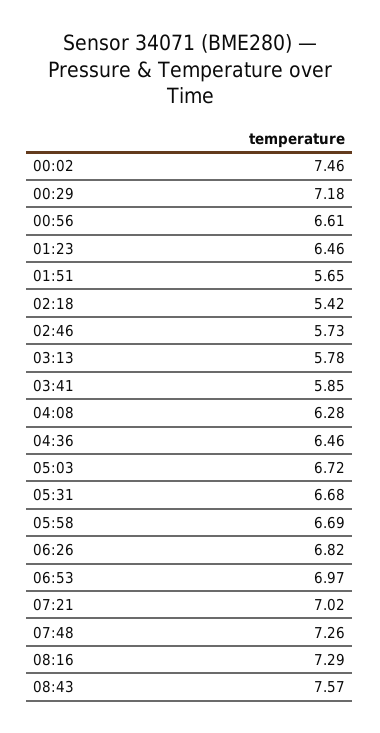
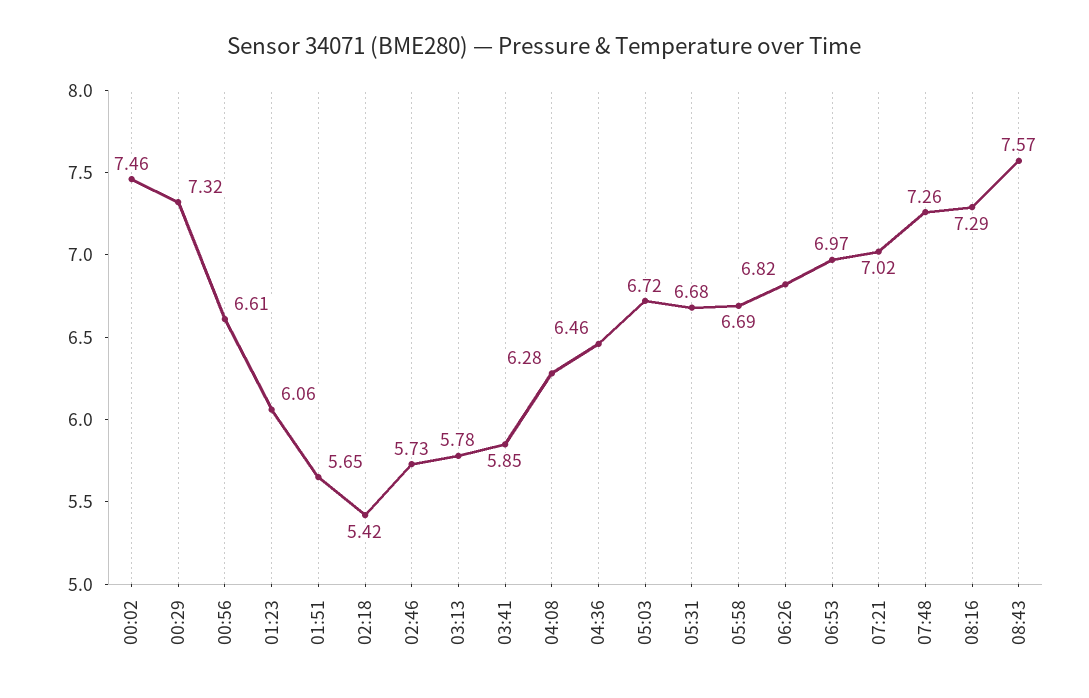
00:29: 7.18 -> 7.32
01:23: 6.46 -> 6.06

